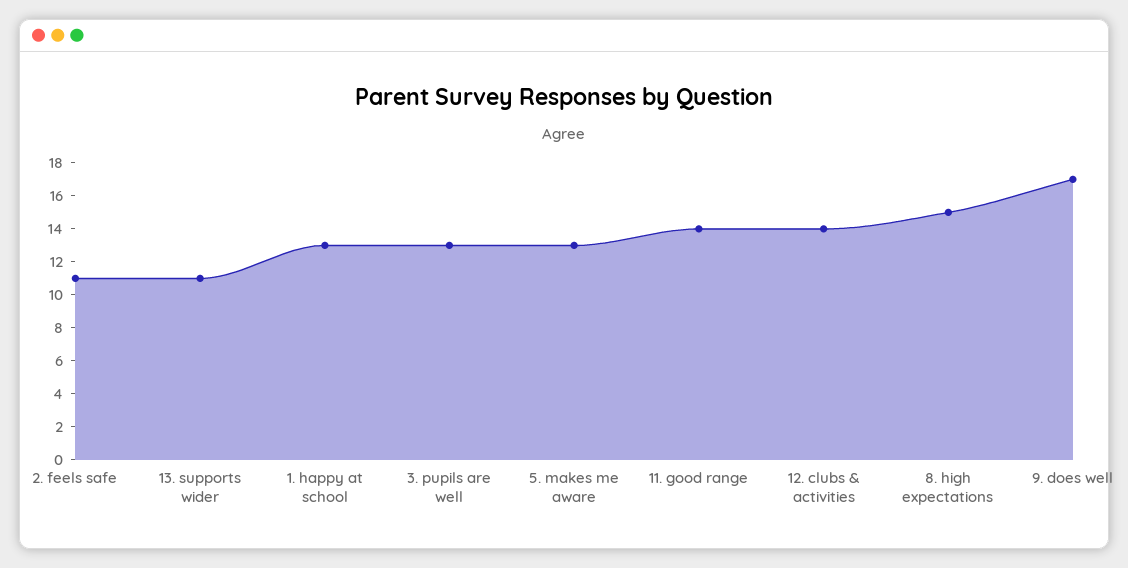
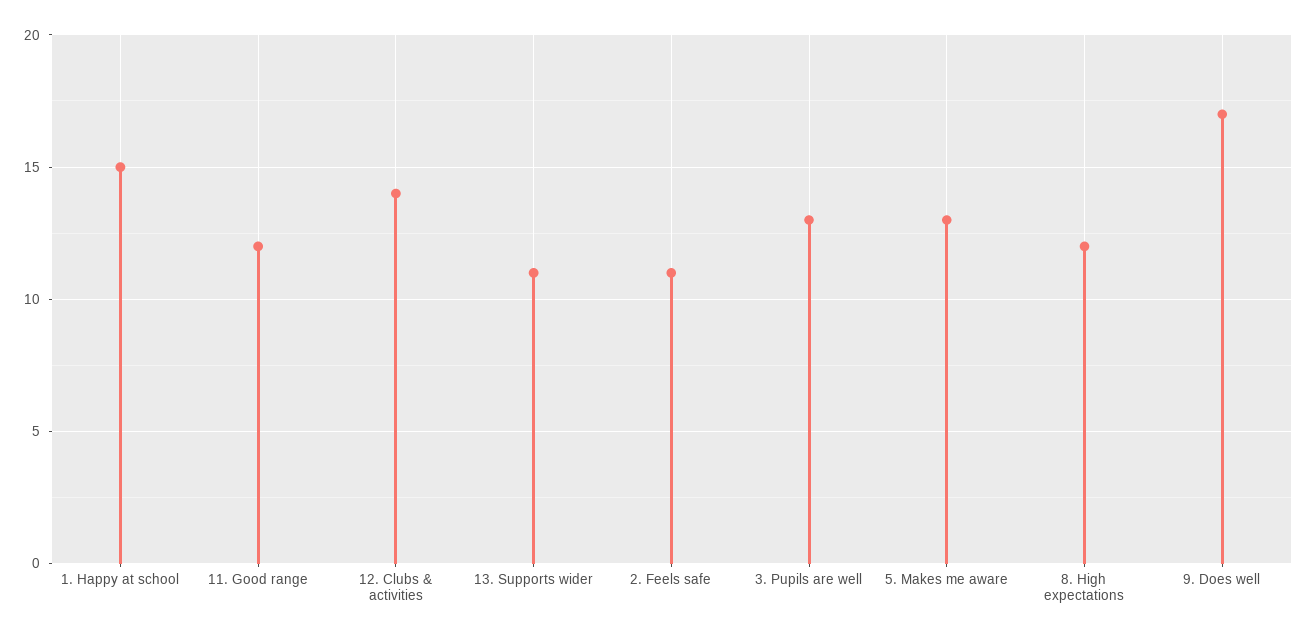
1. happy at school: 13 -> 15
11. good range: 14 -> 12
8. high expectations: 15 -> 12

